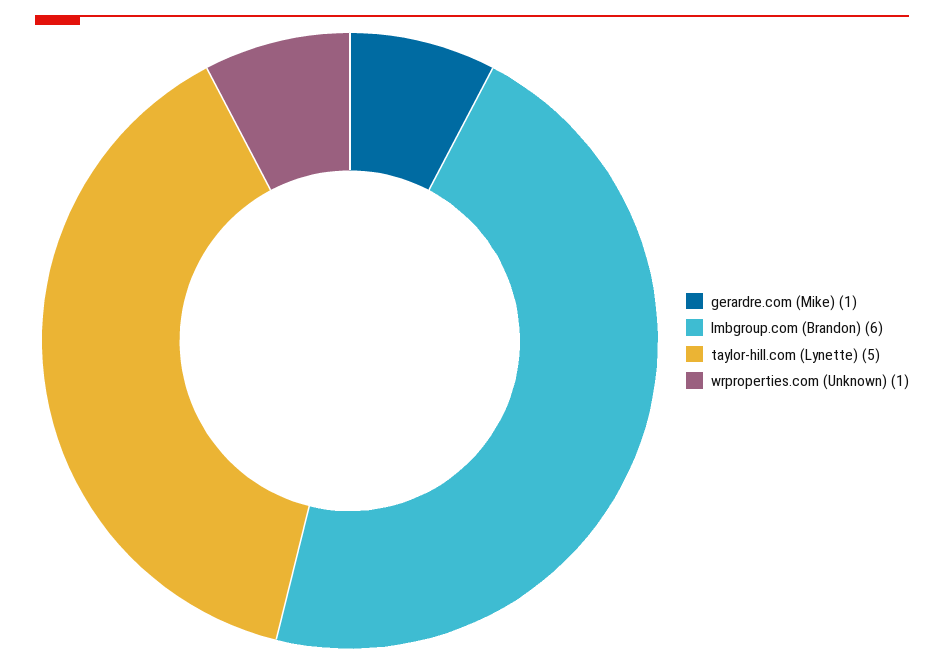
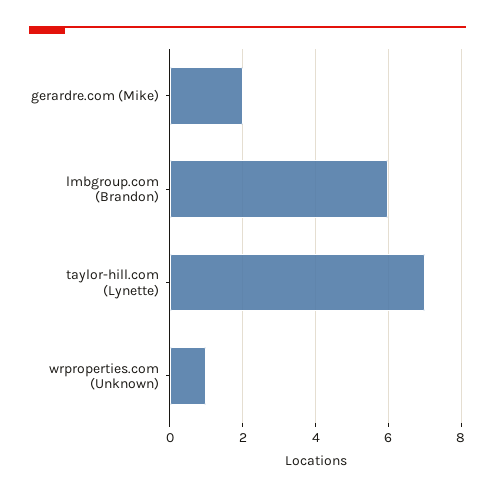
gerardre.com (Mike): 1 -> 2
taylor-hill.com (Lynette): 5 -> 7

